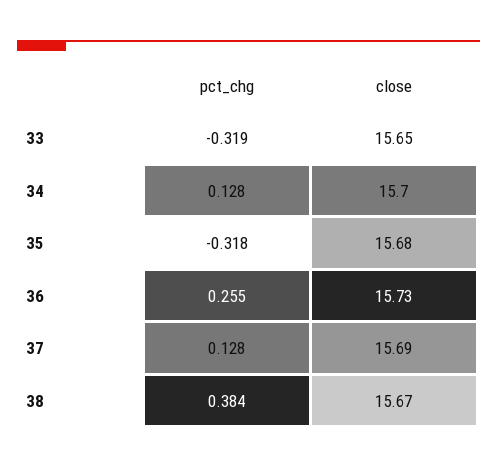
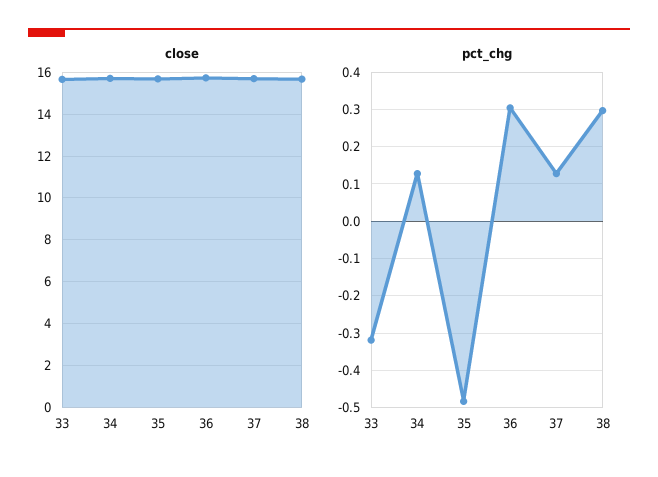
pct_chg, 35: -0.318 -> -0.48
pct_chg, 36: 0.255 -> 0.3
pct_chg, 38: 0.384 -> 0.3

